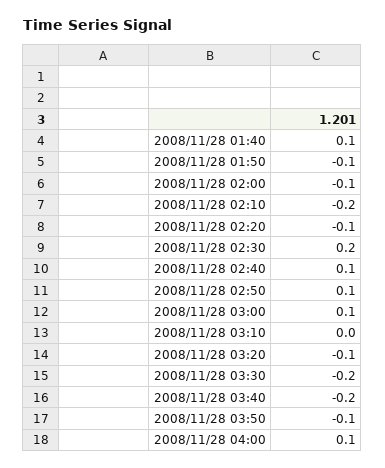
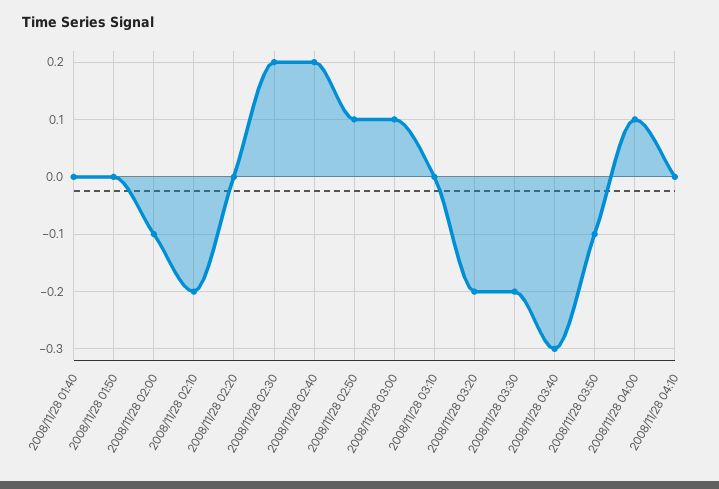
2008/11/28 01:40: 0.1 -> 0
2008/11/28 01:50: -0.1 -> 0
2008/11/28 02:20: -0.1 -> 0
2008/11/28 02:40: 0.1 -> 0.2
2008/11/28 03:20: -0.1 -> -0.2
2008/11/28 03:40: -0.2 -> -0.3
2008/11/28 04:10: none -> 0

